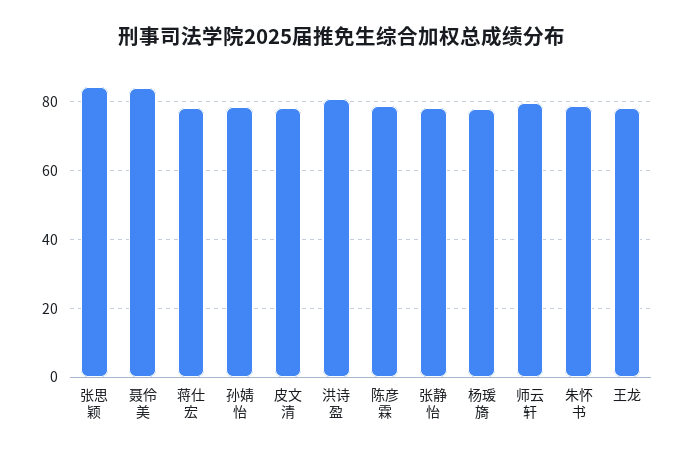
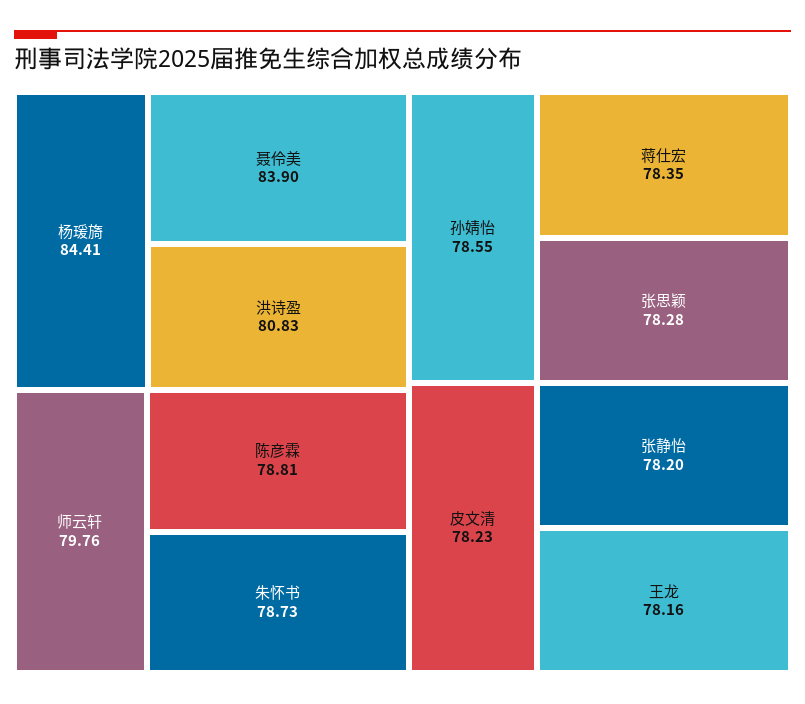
张思颖: 84 -> 78.28
杨瑗旖: 78 -> 84.41

